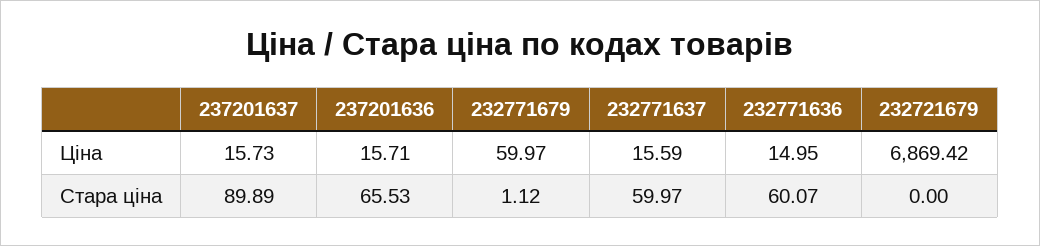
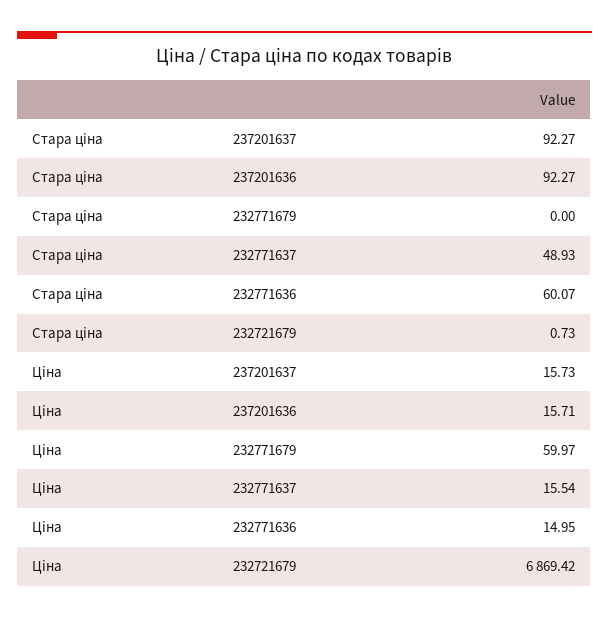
232771637, Ціна: 15.59 -> 15.54
237201637, Стара ціна: 89.89 -> 92.27
237201636, Стара ціна: 65.53 -> 92.27
232771679, Стара ціна: 1.12 -> 0
232771637, Стара ціна: 59.97 -> 48.93
232721679, Стара ціна: 0 -> 0.73

